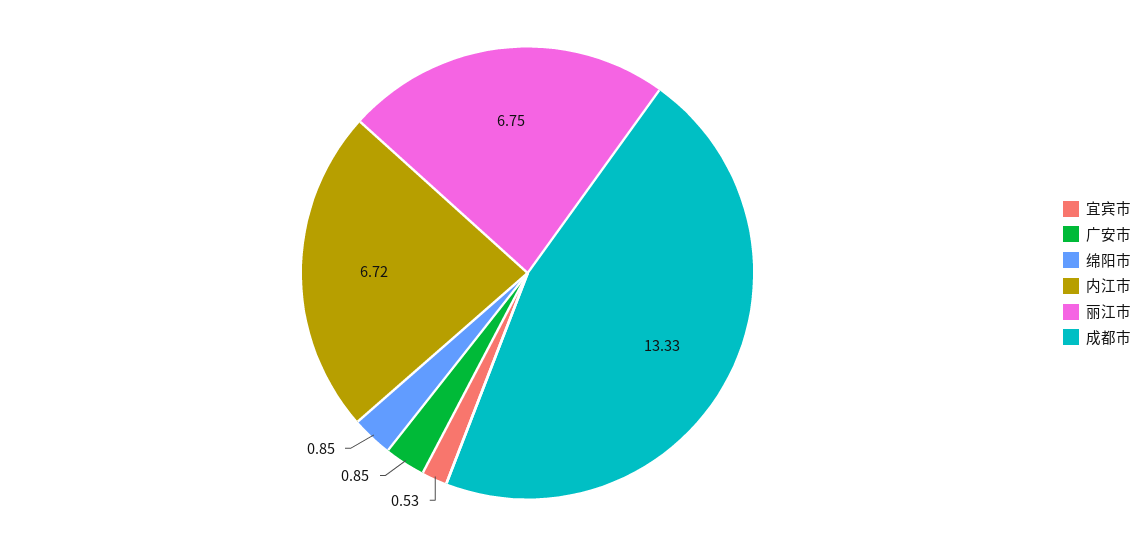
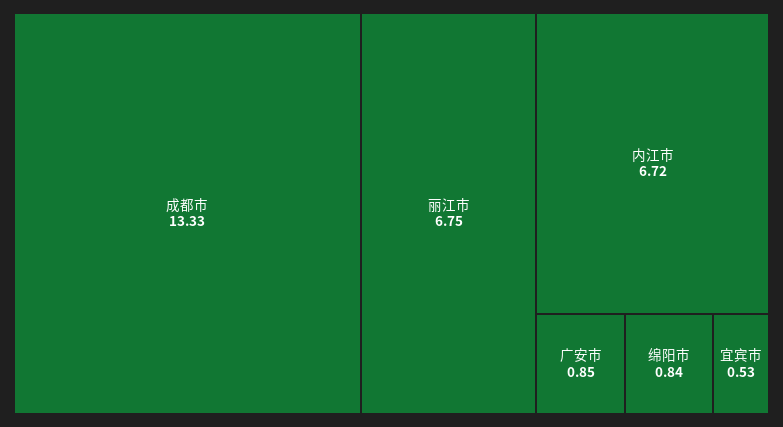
绵阳市: 0.85 -> 0.84

